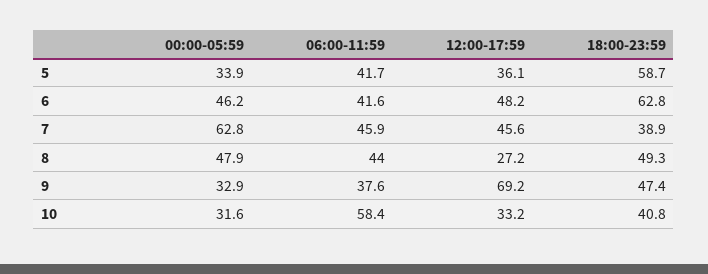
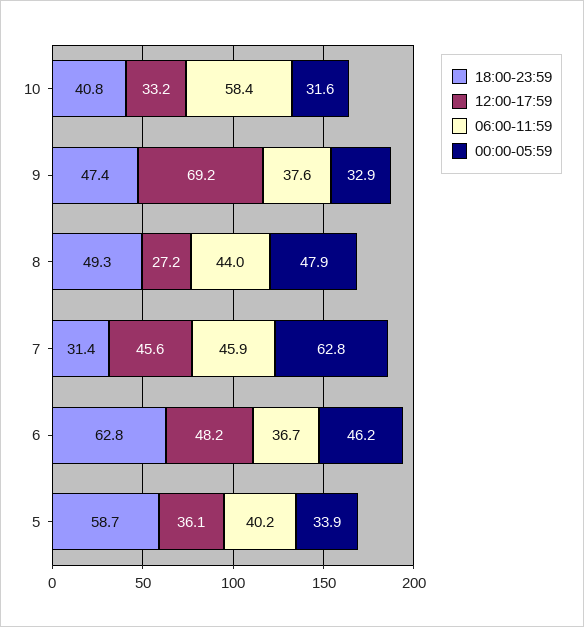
06:00-11:59, 5: 41.7 -> 40.2
06:00-11:59, 6: 41.6 -> 36.7
18:00-23:59, 7: 38.9 -> 31.4

